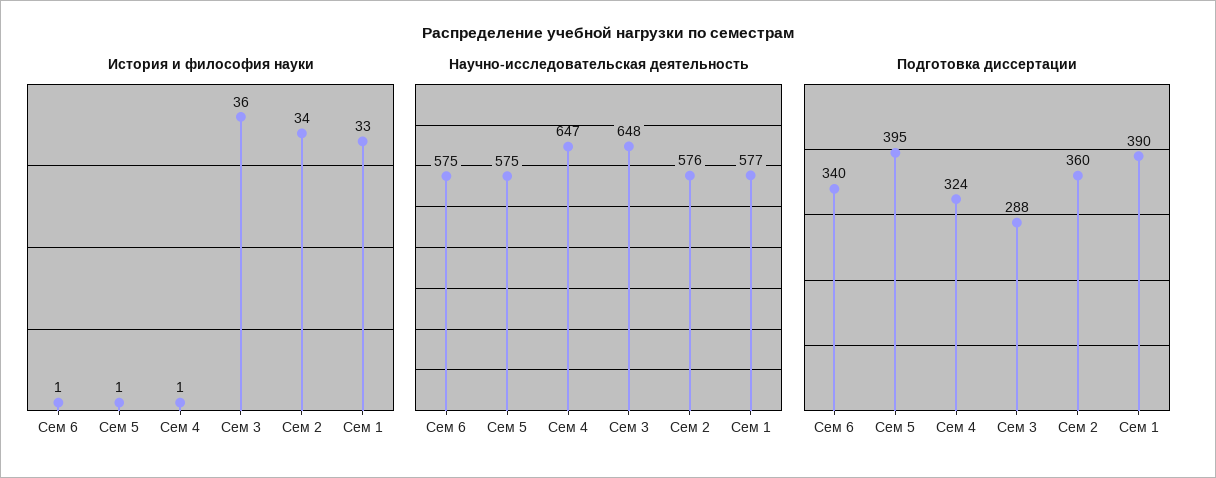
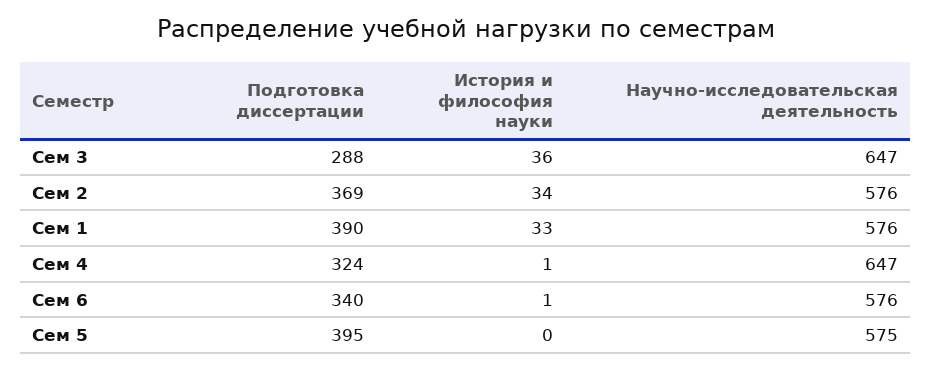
История и философия науки, Сем 5: 1 -> 0
Научно-исследовательская деятельность, Сем 6: 575 -> 576
Научно-исследовательская деятельность, Сем 3: 648 -> 647
Научно-исследовательская деятельность, Сем 1: 577 -> 576
Подготовка диссертации, Сем 2: 360 -> 369

